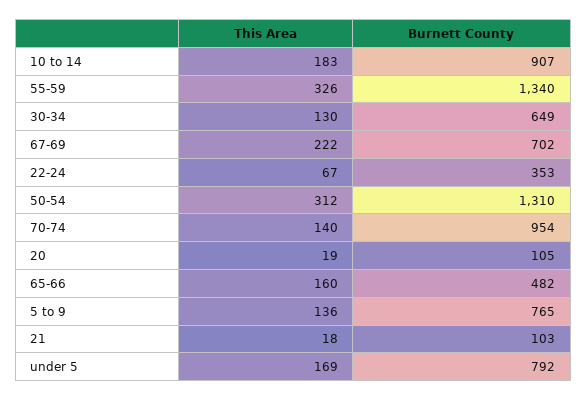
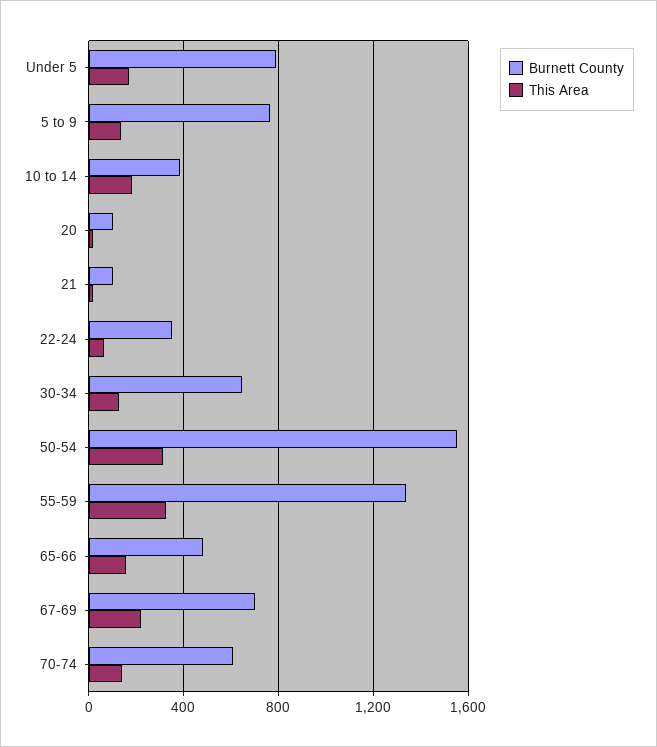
Burnett County, 10 to 14: 907 -> 400
Burnett County, 50-54: 1310 -> 1550
Burnett County, 70-74: 954 -> 600

